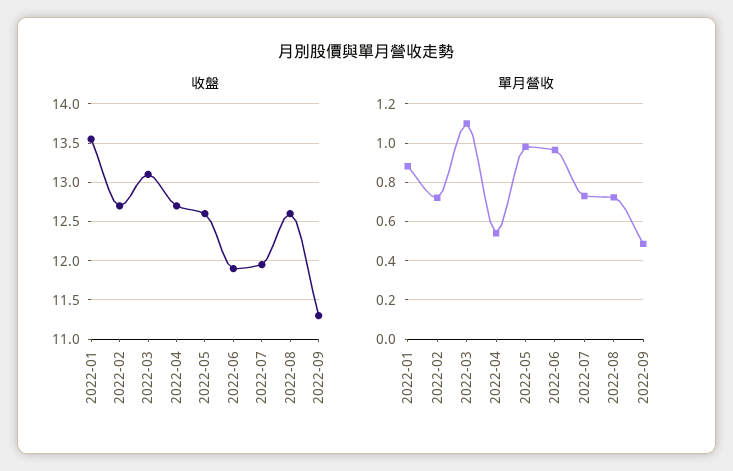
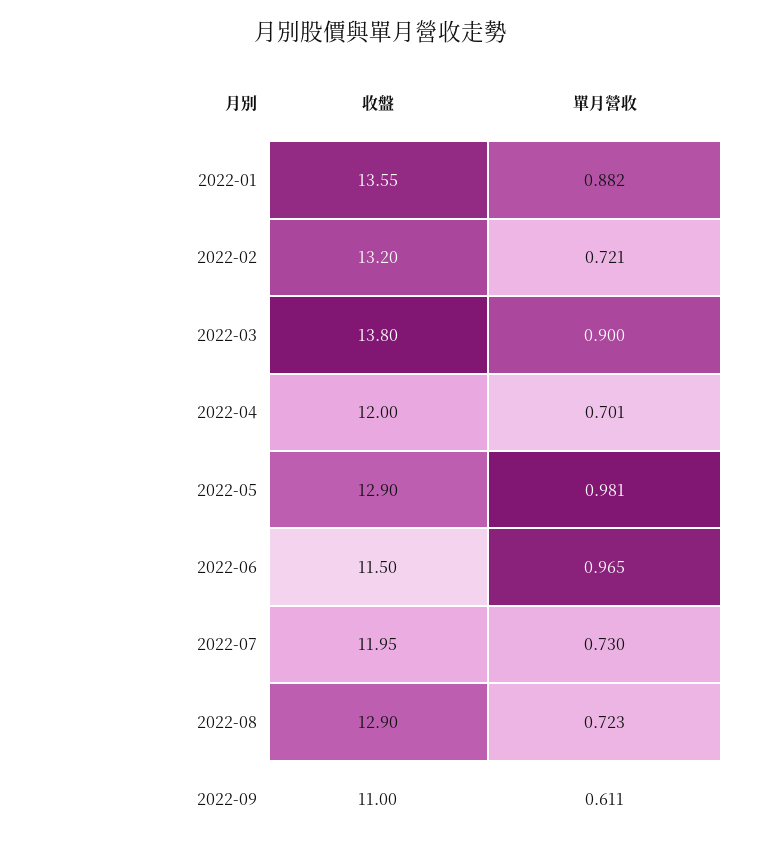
收盤, 2022-02: 12.7 -> 13.2
收盤, 2022-03: 13.1 -> 13.8
收盤, 2022-04: 12.7 -> 12
收盤, 2022-05: 12.6 -> 12.9
收盤, 2022-06: 11.9 -> 11.5
收盤, 2022-08: 12.6 -> 12.9
收盤, 2022-09: 11.3 -> 11
單月營收, 2022-03: 1.1 -> 0.9
單月營收, 2022-04: 0.55 -> 0.701
單月營收, 2022-09: 0.5 -> 0.611

